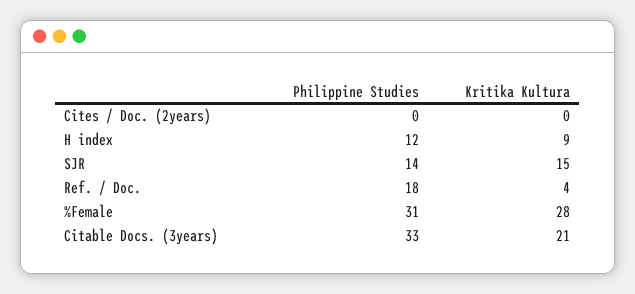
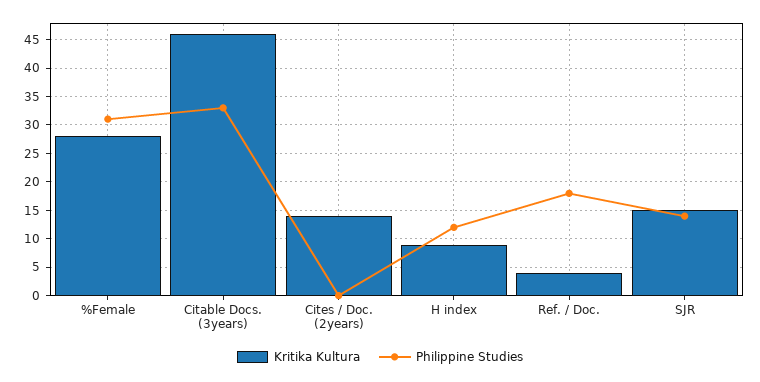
Kritika Kultura, Cites / Doc. (2years): 0 -> 15
Kritika Kultura, Citable Docs. (3years): 21 -> 45

